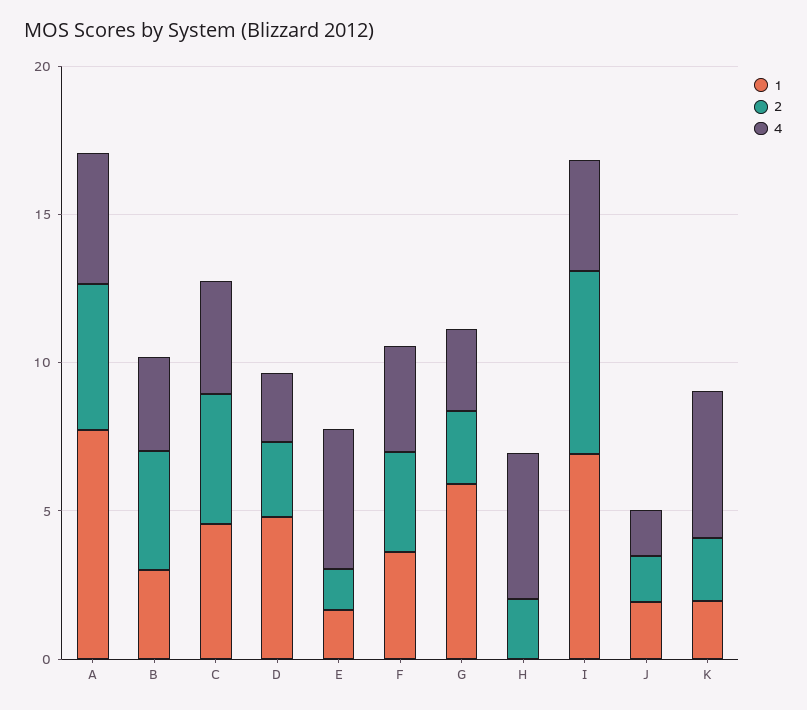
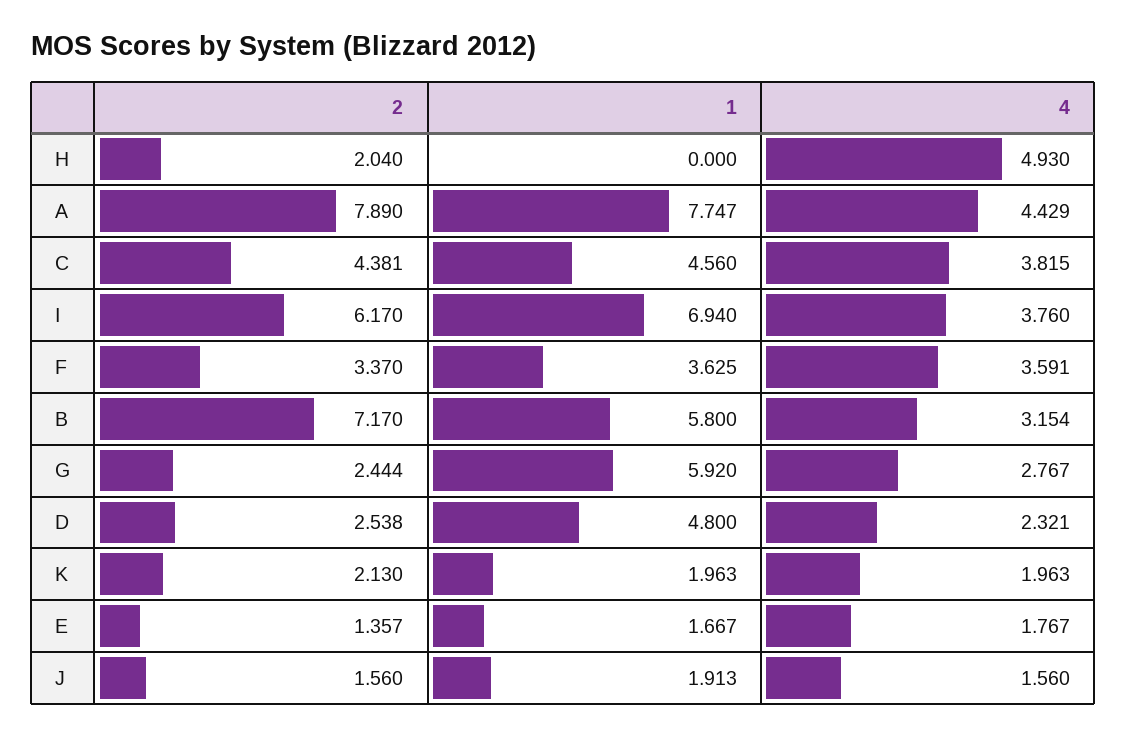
2, A: 5 -> 7.89
1, B: 3 -> 5.8
2, B: 4 -> 7.17
4, E: 5 -> 1.767
4, K: 5 -> 1.963

